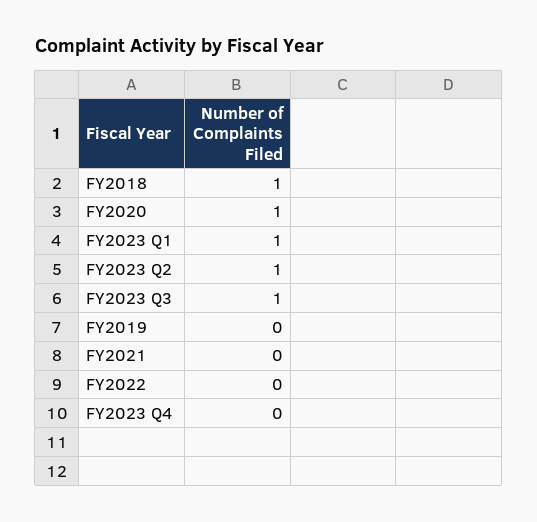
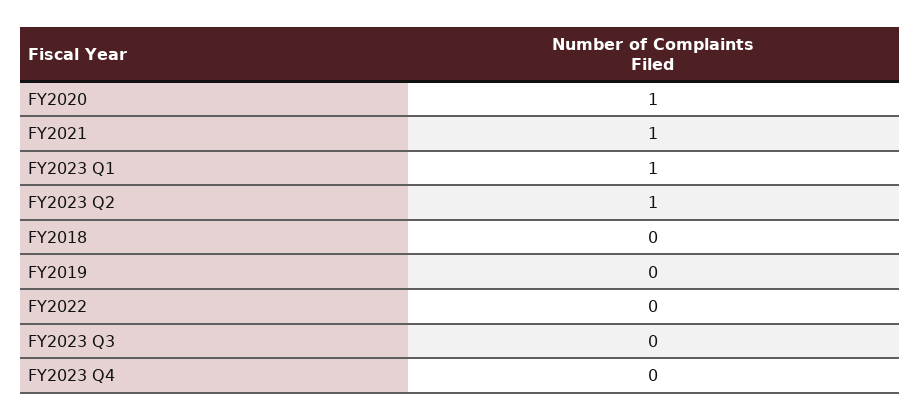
FY2018: 1 -> 0
FY2023 Q3: 1 -> 0
FY2021: 0 -> 1

